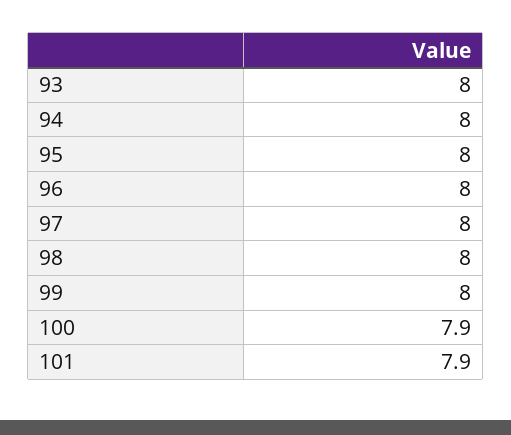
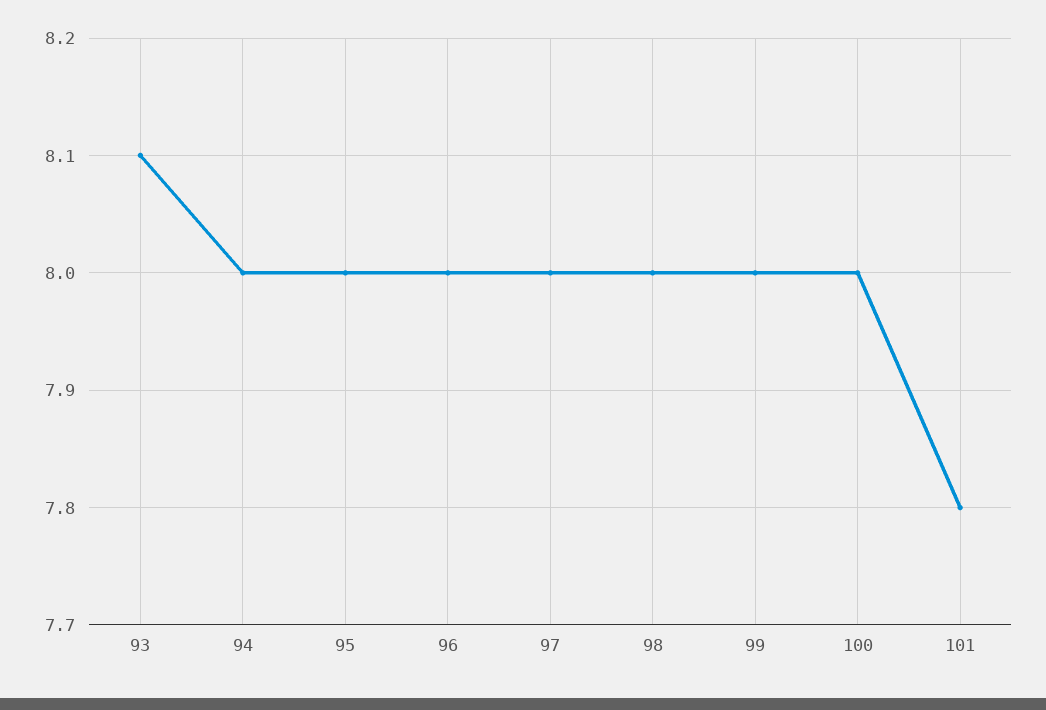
93: 8 -> 8.1
100: 7.9 -> 8
101: 7.9 -> 7.8

